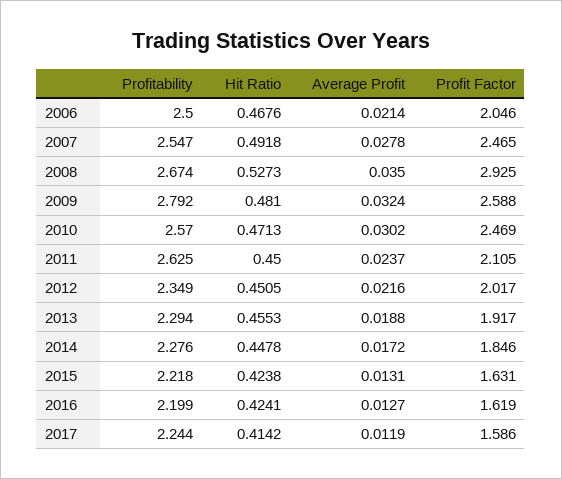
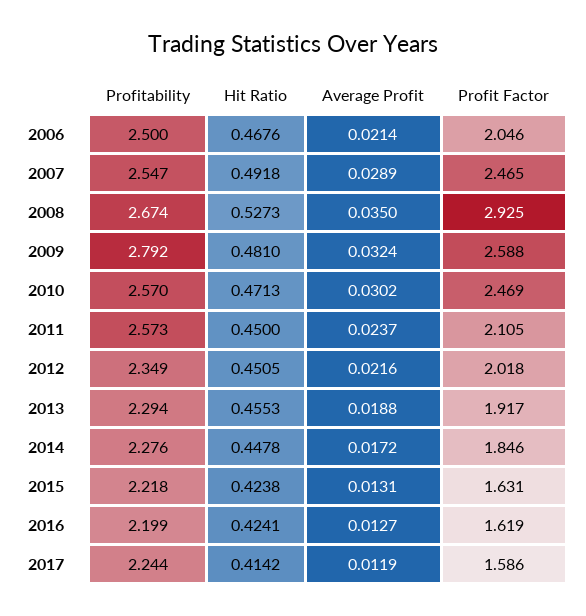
Average Profit, 2007: 0.0278 -> 0.0289
Profitability, 2011: 2.625 -> 2.573
Profit Factor, 2012: 2.017 -> 2.018

